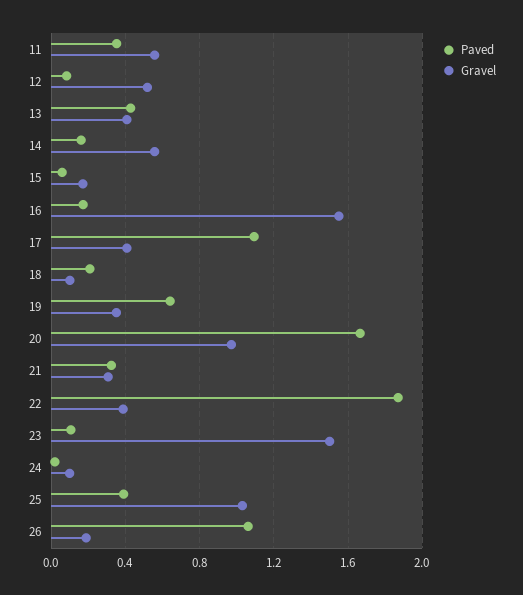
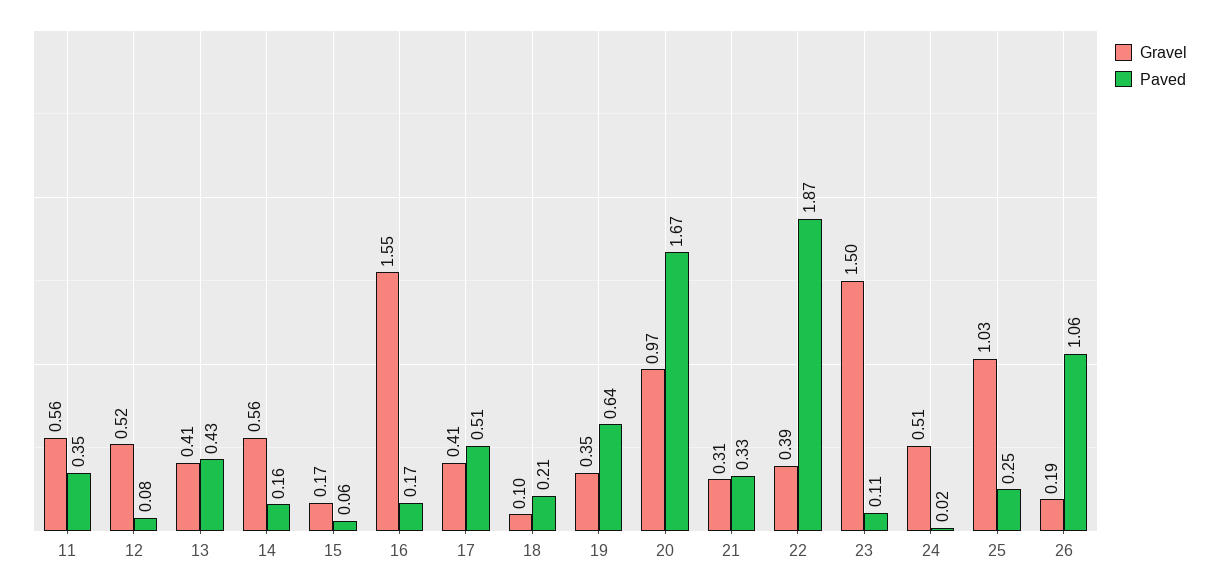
Paved, 17: 1.1 -> 0.51
Gravel, 24: 0.1 -> 0.51
Paved, 25: 0.4 -> 0.25

